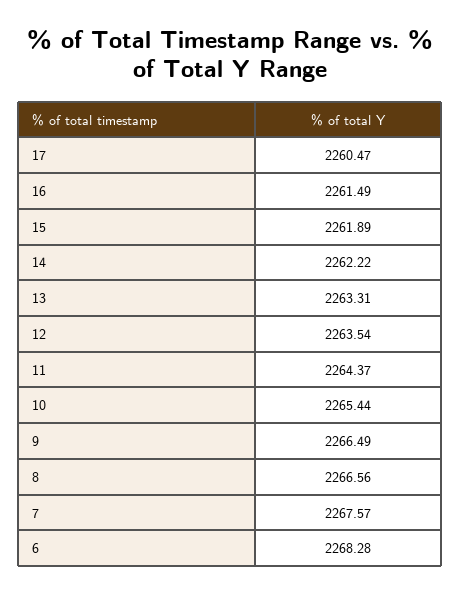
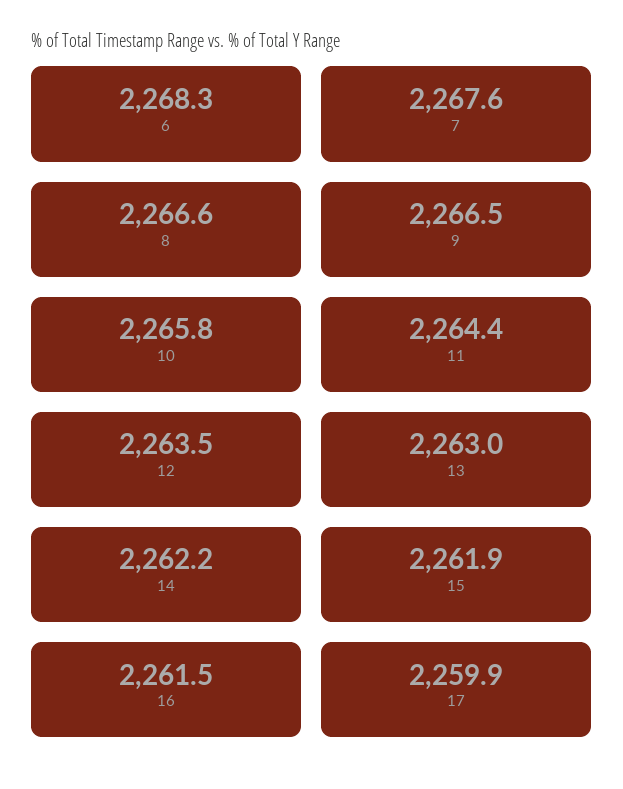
17: 2260.47 -> 2259.9
13: 2263.31 -> 2263
10: 2265.44 -> 2265.8

